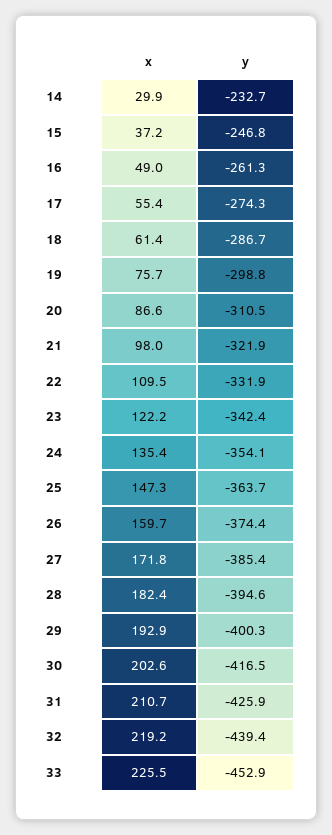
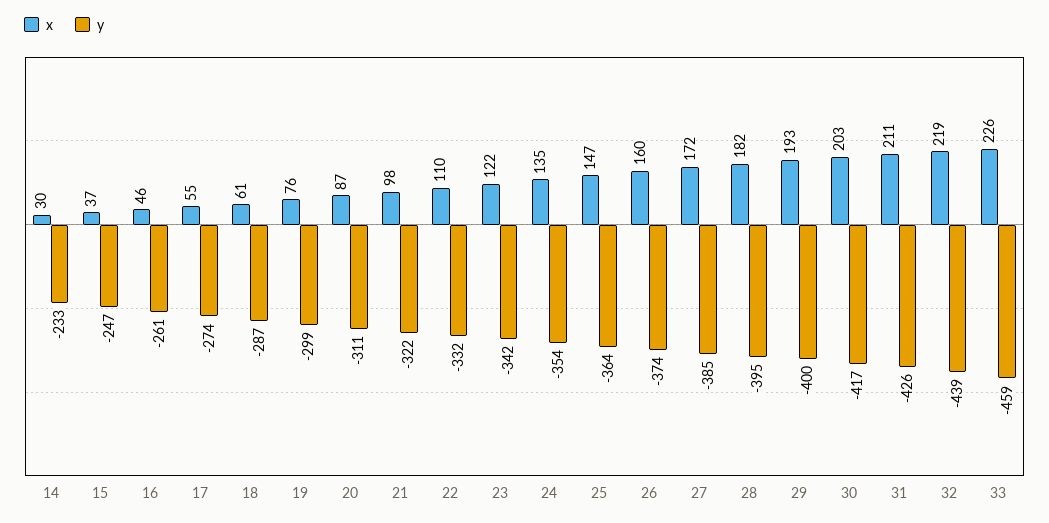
x, 16: 49 -> 46
y, 33: -452.9 -> -459

